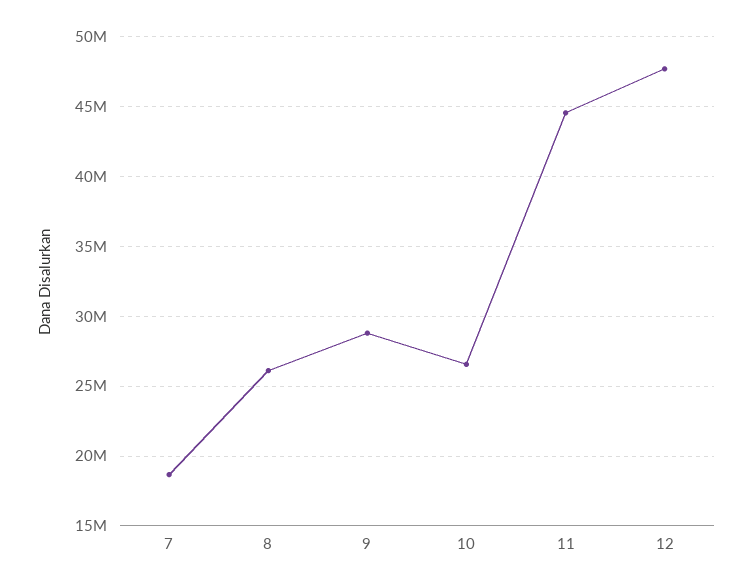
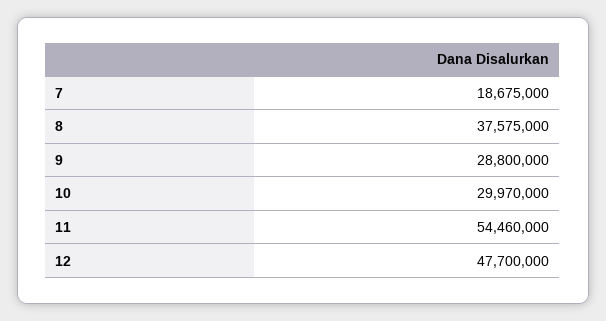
8: 26000000 -> 37575000
10: 26500000 -> 29970000
11: 44500000 -> 54460000

